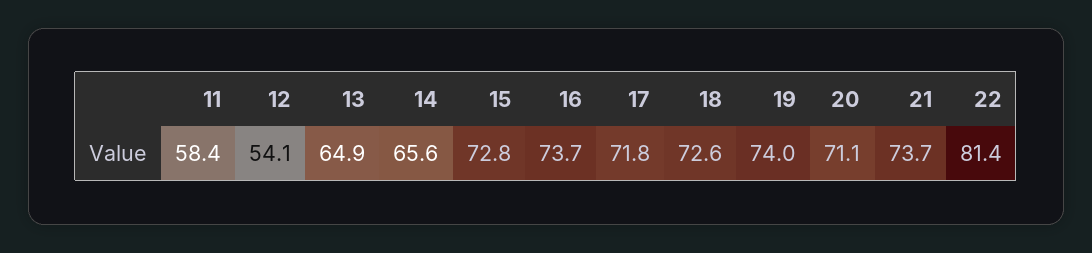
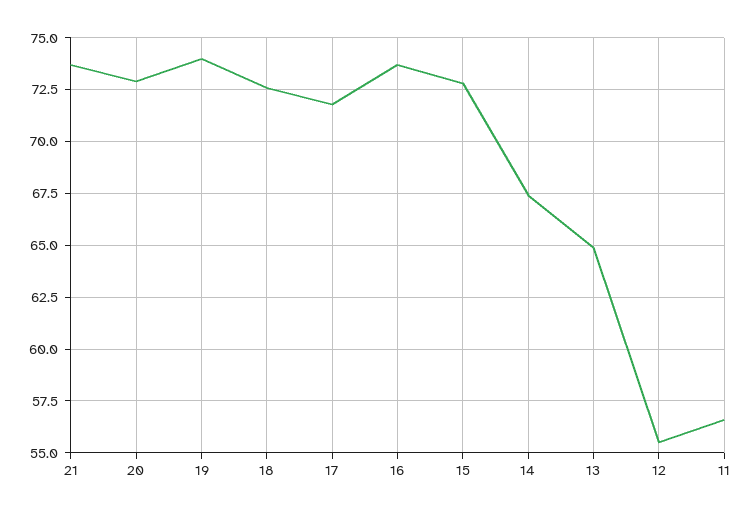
11: 58.4 -> 56.5
12: 54.1 -> 55.5
14: 65.6 -> 67.5
20: 71.1 -> 73
22: 81.4 -> none

